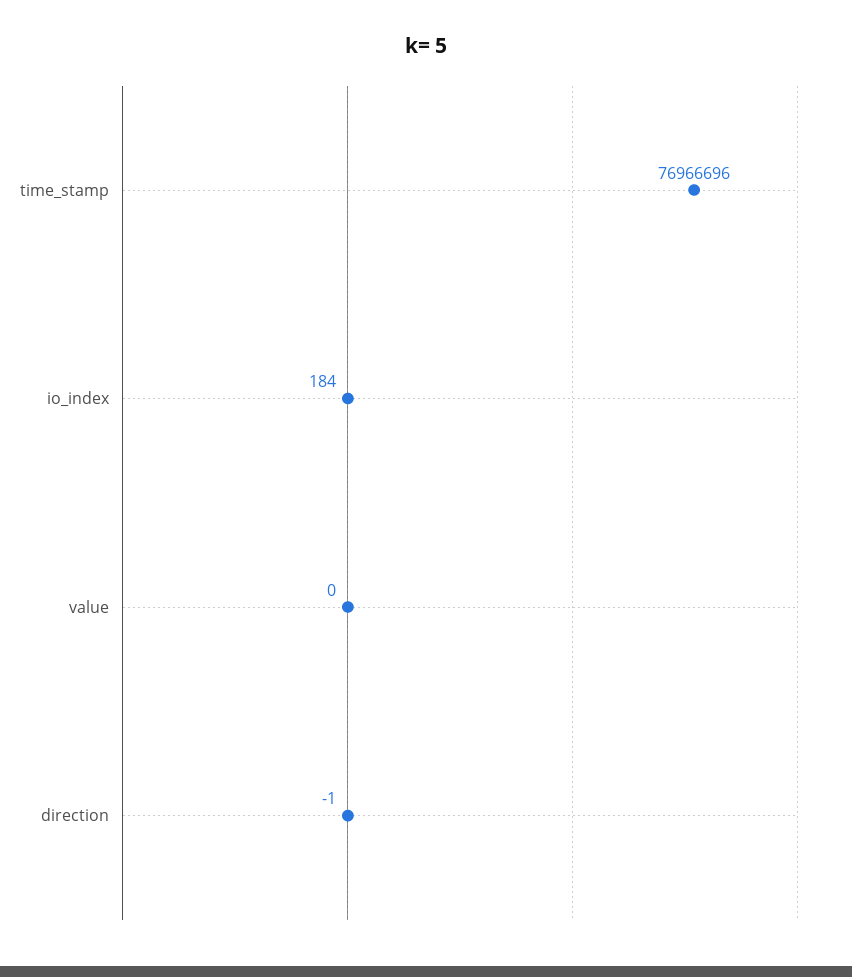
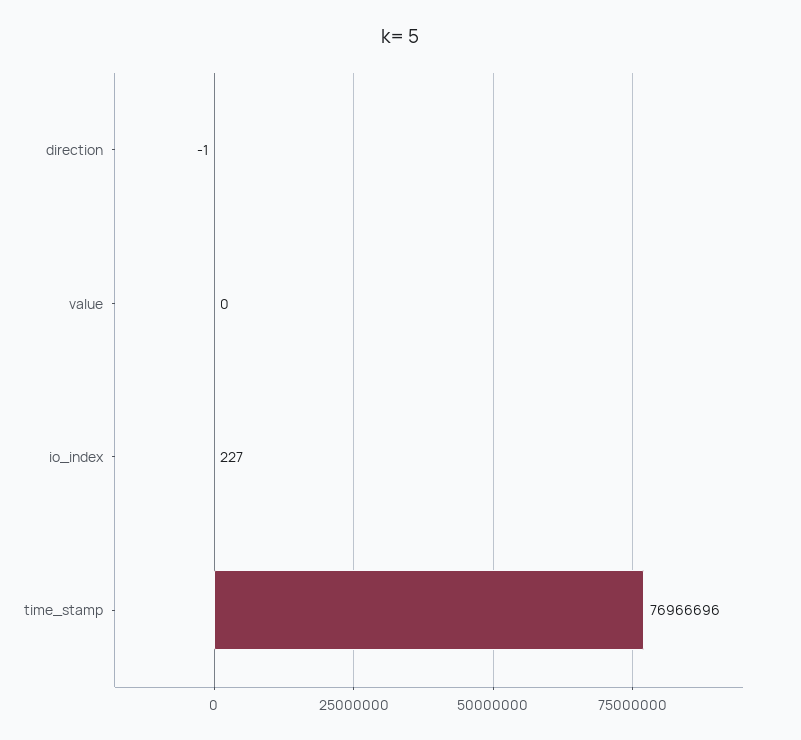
io_index: 184 -> 227

